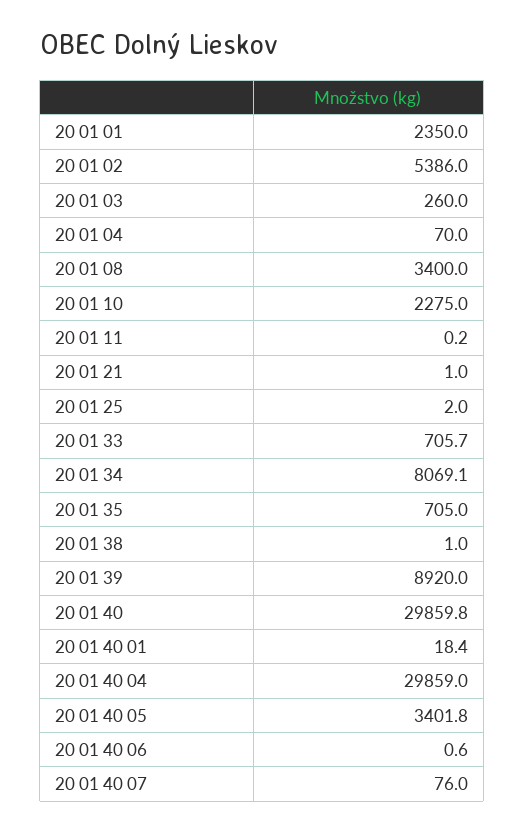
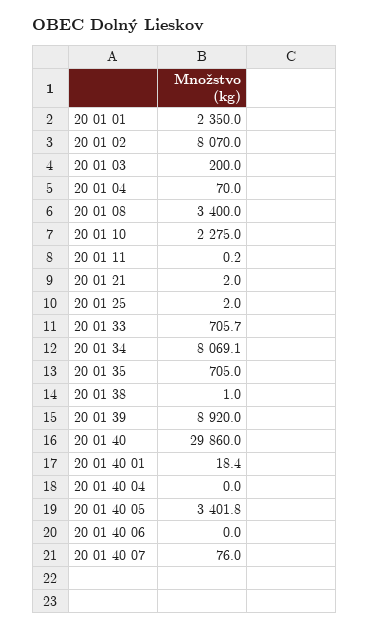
20 01 02: 5386 -> 8070
20 01 03: 260 -> 200
20 01 21: 1 -> 2
20 01 40: 29859.8 -> 29860
20 01 40 04: 29859 -> 0
20 01 40 06: 0.6 -> 0

